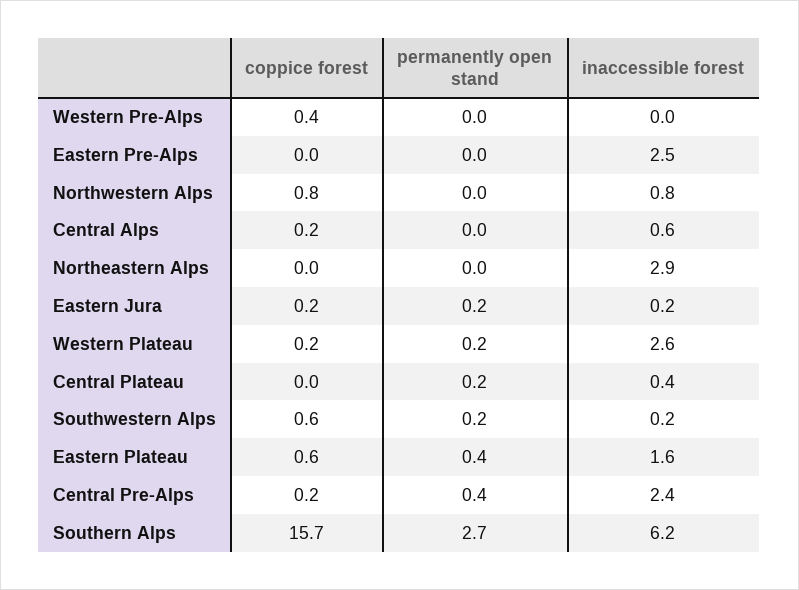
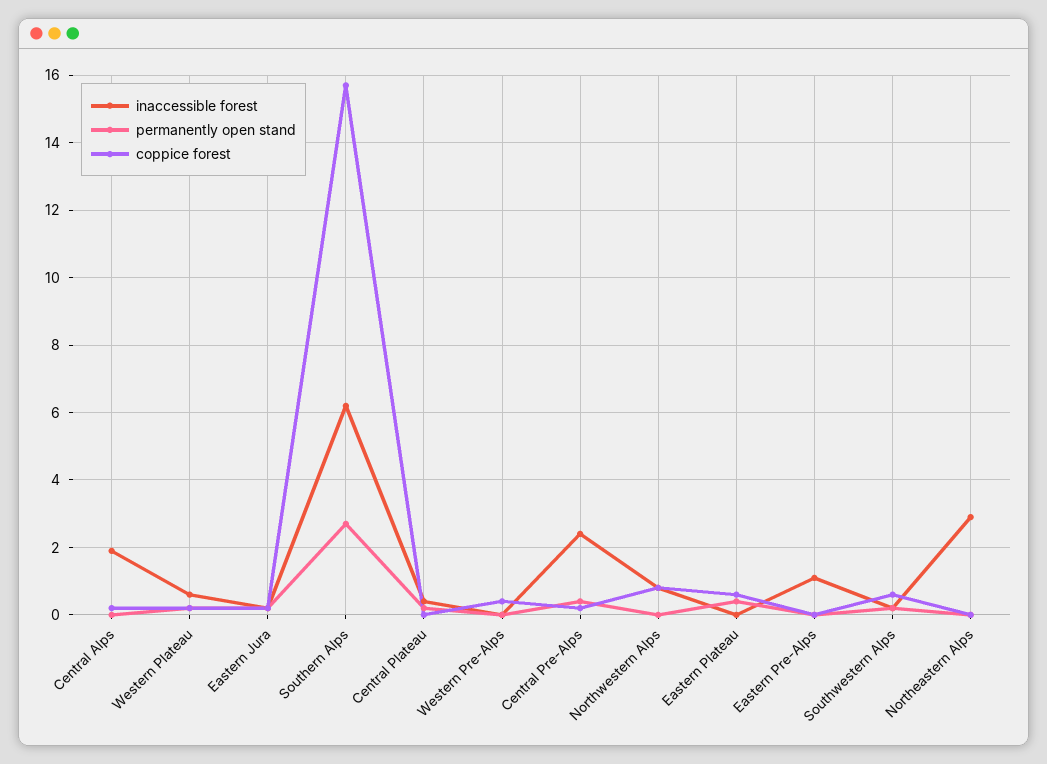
inaccessible forest, Eastern Pre-Alps: 2.5 -> 1
inaccessible forest, Central Alps: 0.6 -> 2
inaccessible forest, Western Plateau: 2.6 -> 0.5
inaccessible forest, Eastern Plateau: 1.6 -> 0

